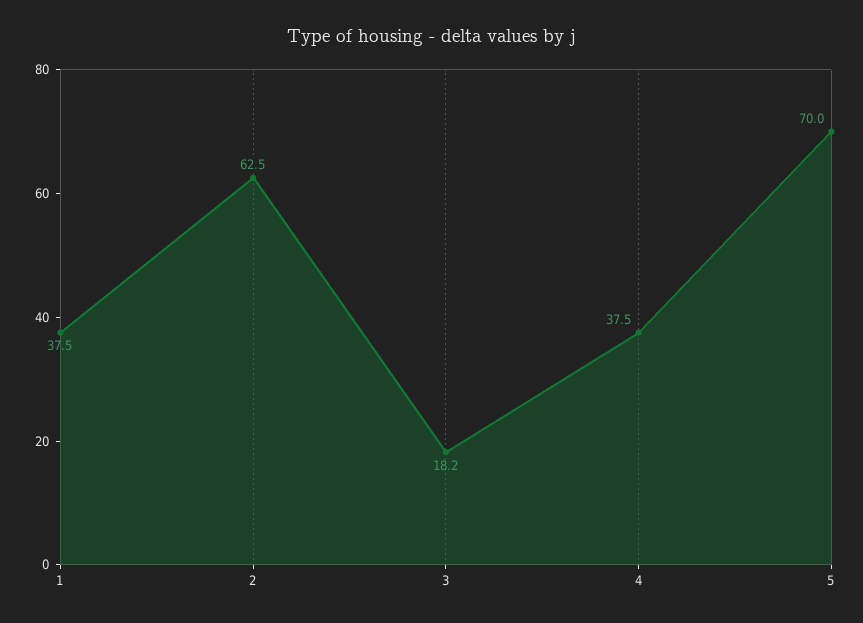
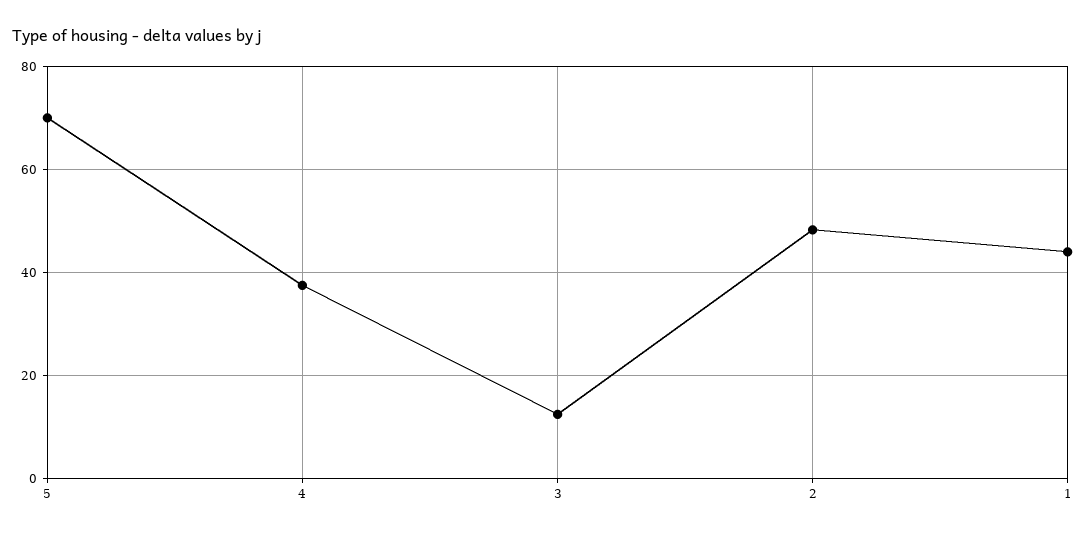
1: 37.5 -> 44
2: 62.5 -> 48
3: 18.2 -> 12

